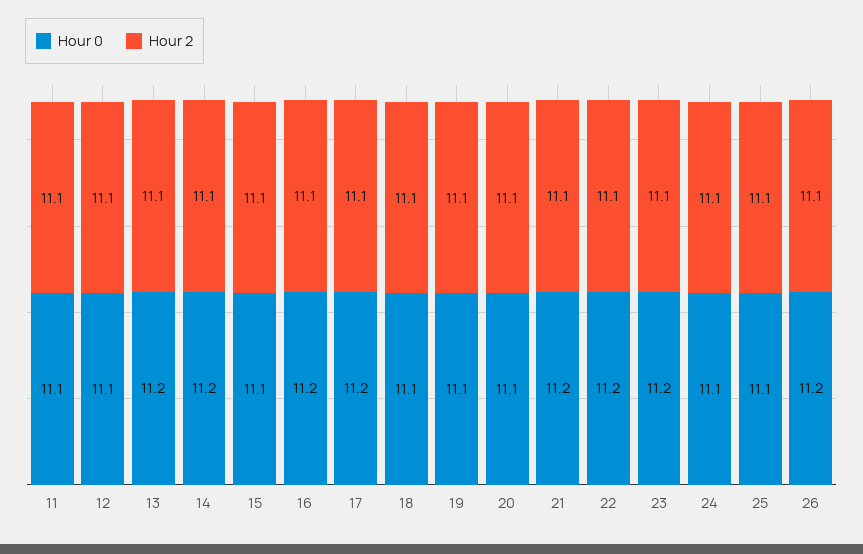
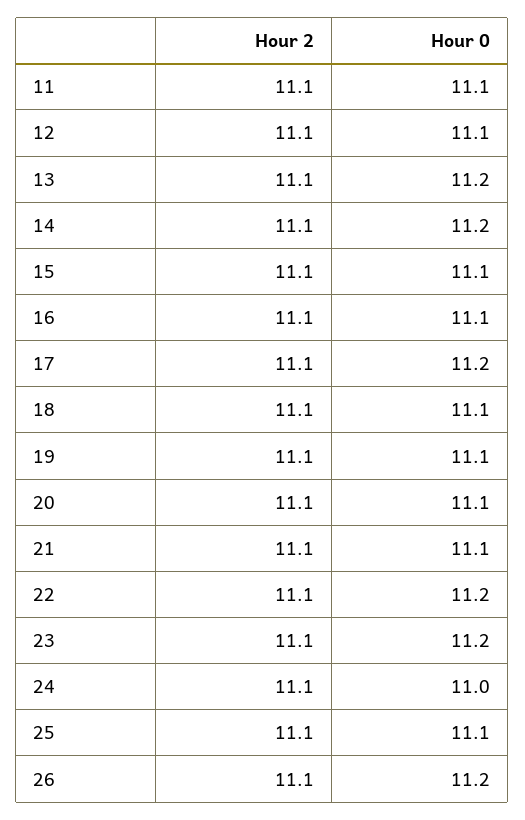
Hour 0, 16: 11.2 -> 11.1
Hour 0, 21: 11.2 -> 11.1
Hour 0, 24: 11.1 -> 11

